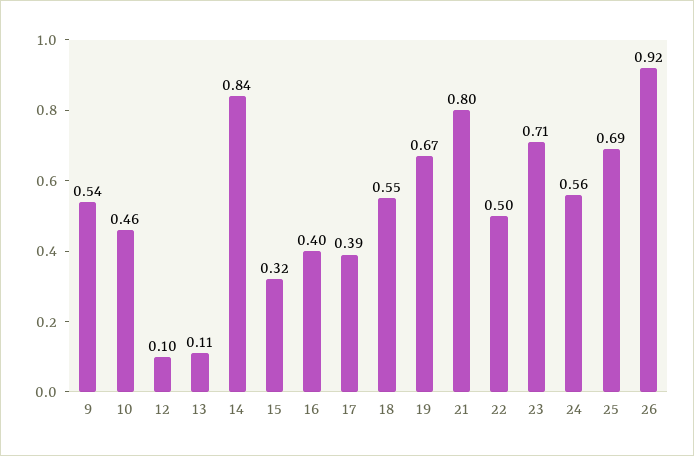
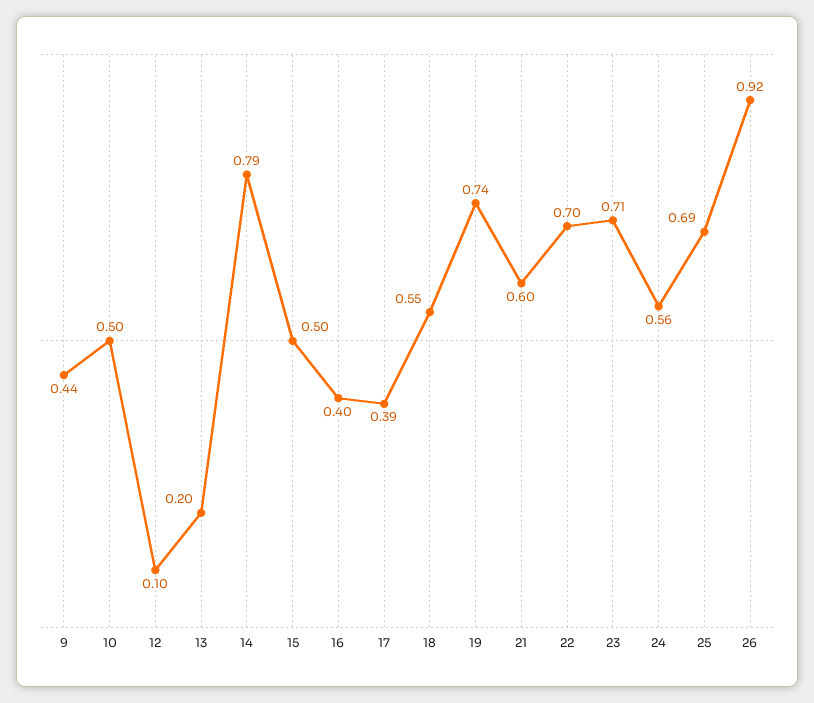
9: 0.54 -> 0.44
10: 0.46 -> 0.5
13: 0.11 -> 0.2
14: 0.84 -> 0.79
15: 0.32 -> 0.5
19: 0.67 -> 0.74
21: 0.8 -> 0.6
22: 0.5 -> 0.7

